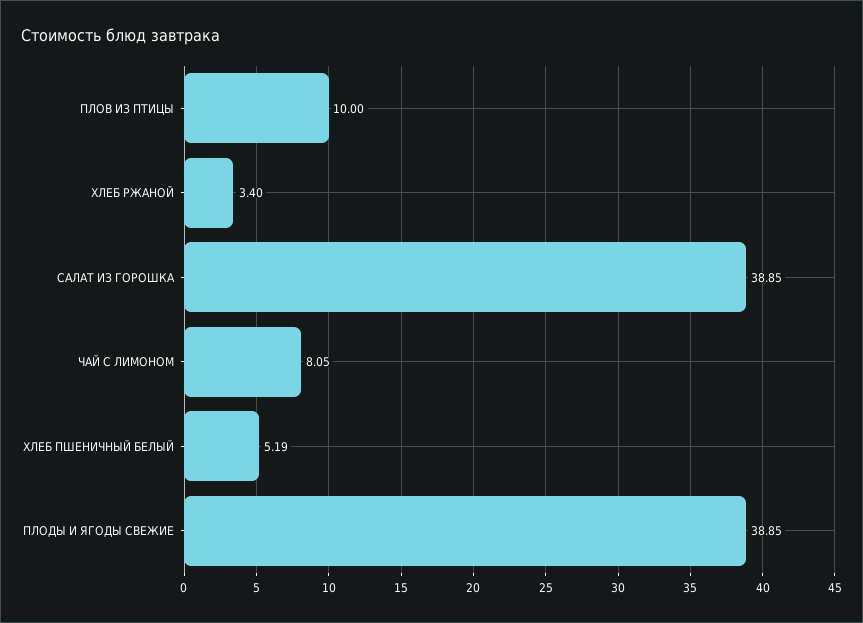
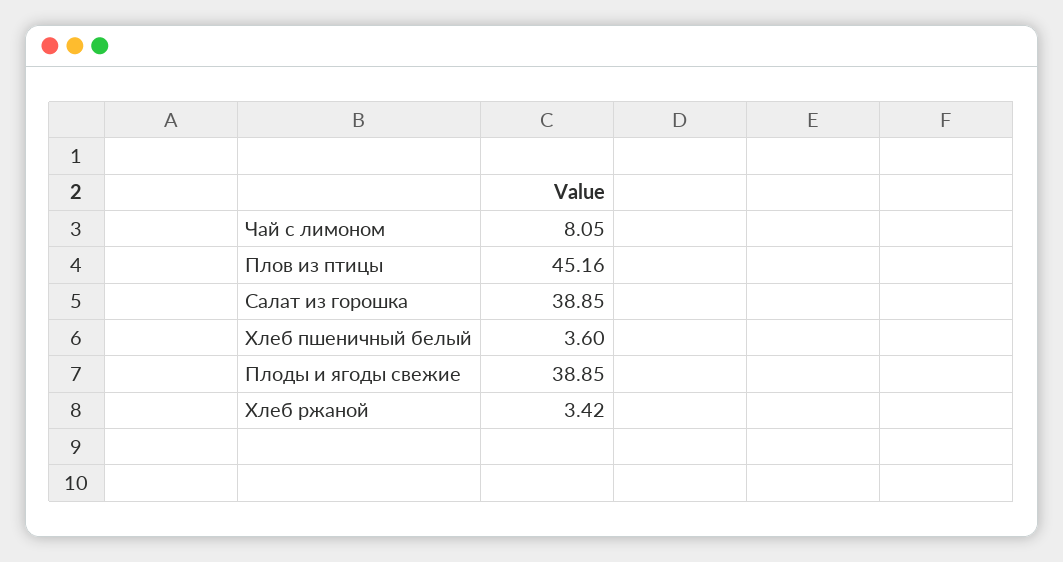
ПЛОВ ИЗ ПТИЦЫ: 10 -> 45.16
ХЛЕБ РЖАНОЙ: 3.4 -> 3.42
ХЛЕБ ПШЕНИЧНЫЙ БЕЛЫЙ: 5.19 -> 3.6

